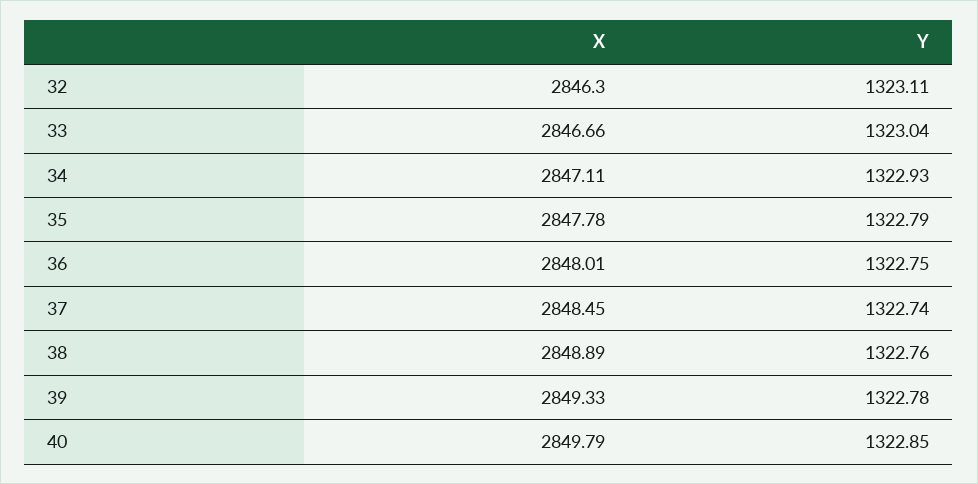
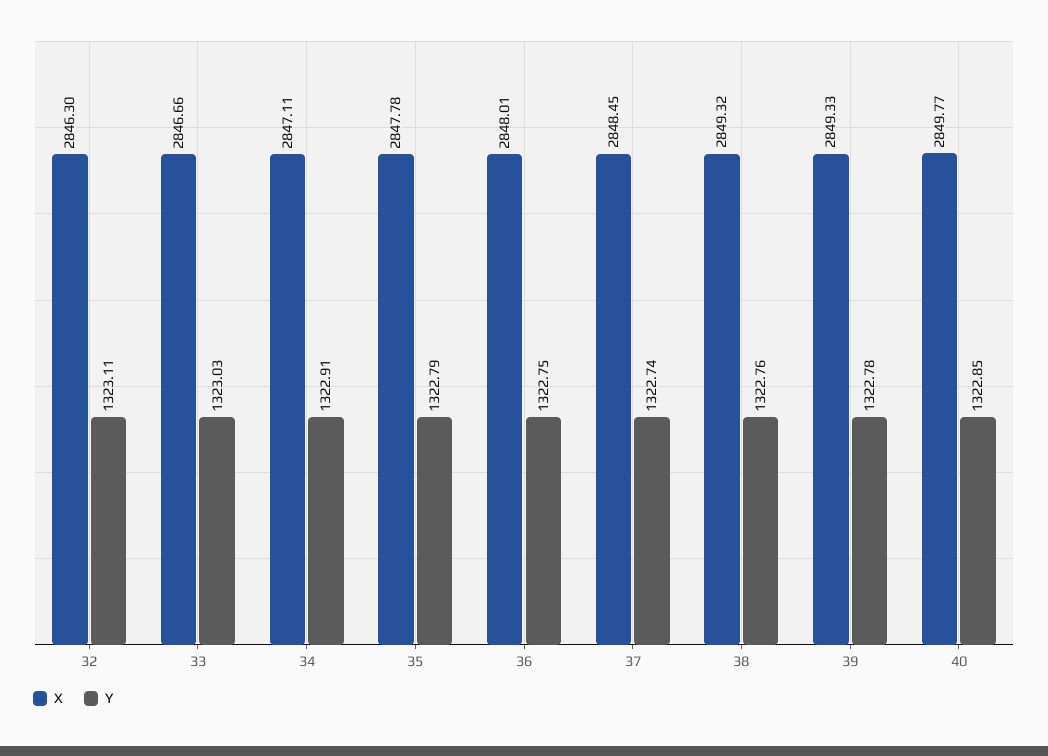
Y, 33: 1323.04 -> 1323.03
Y, 34: 1322.93 -> 1322.91
X, 38: 2848.89 -> 2849.32
X, 40: 2849.79 -> 2849.77

